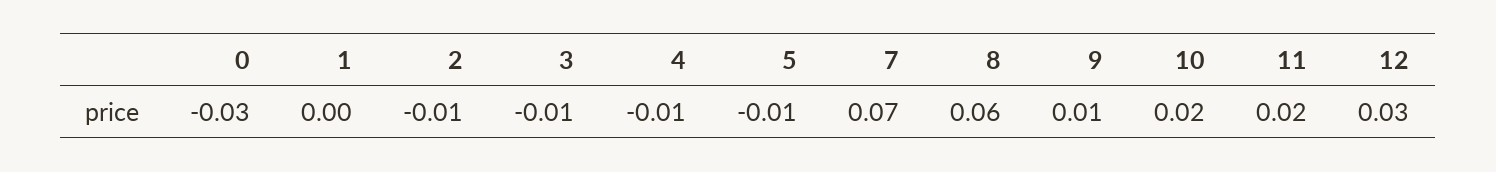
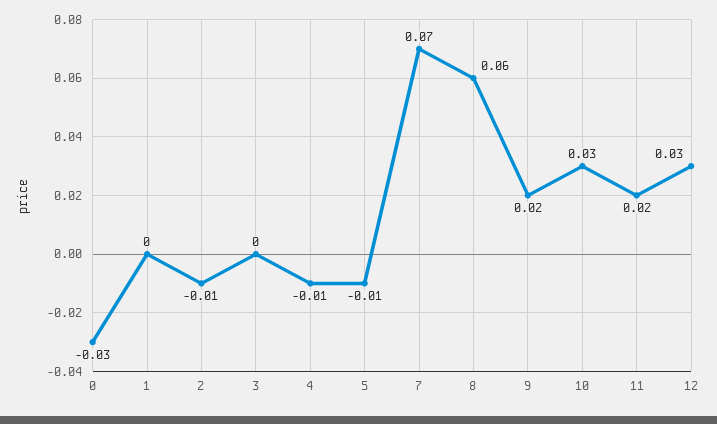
3: -0.01 -> 0
9: 0.01 -> 0.02
10: 0.02 -> 0.03

